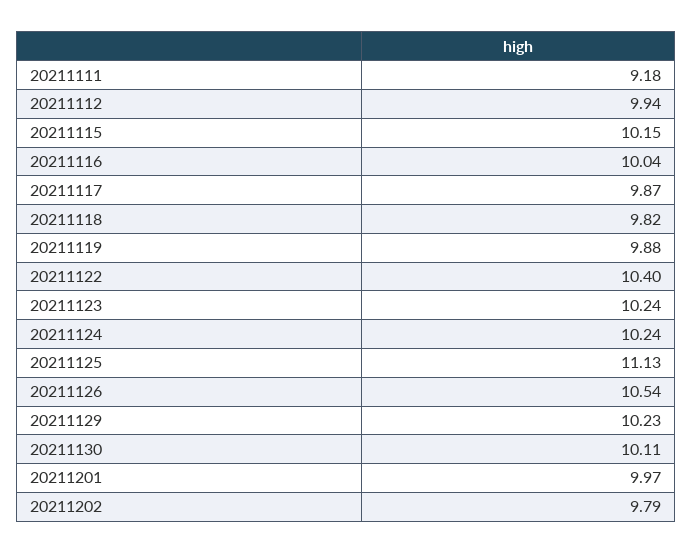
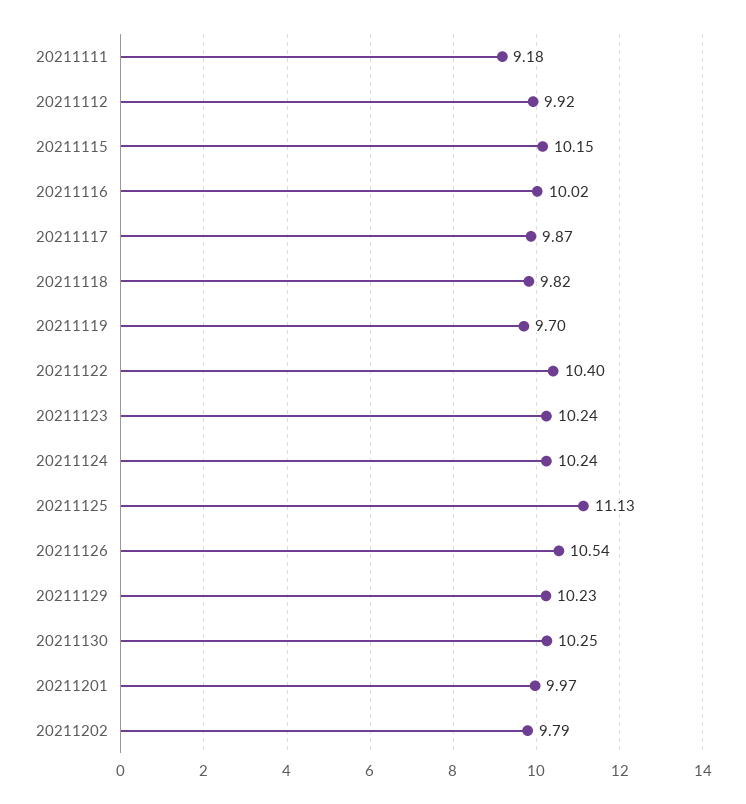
20211112: 9.94 -> 9.92
20211116: 10.04 -> 10.02
20211119: 9.88 -> 9.7
20211130: 10.11 -> 10.25

